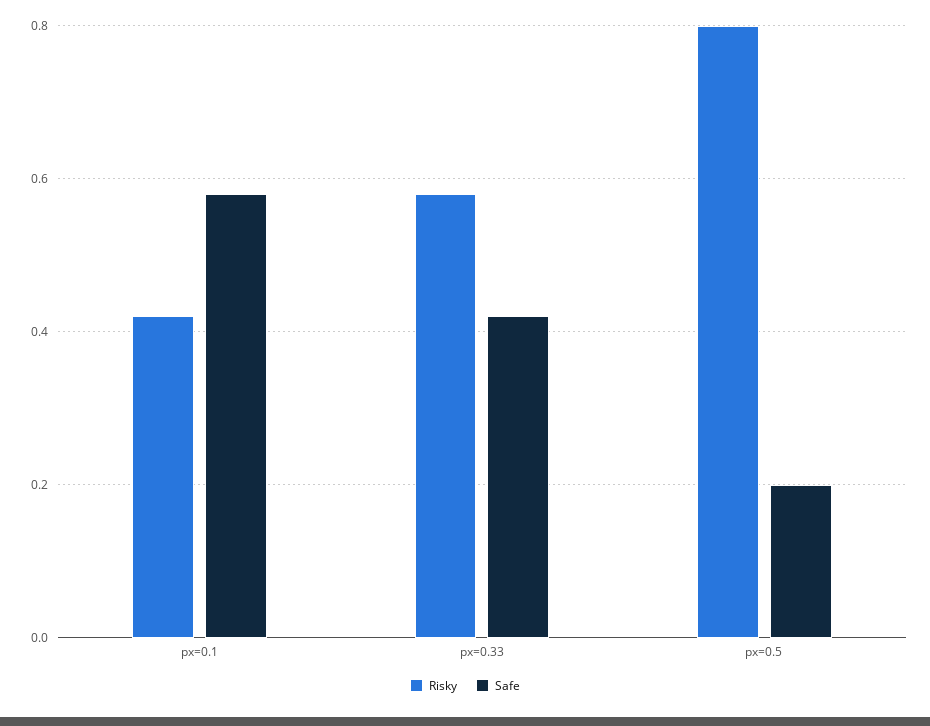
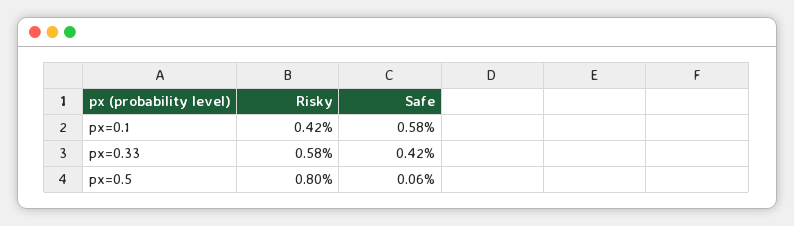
Safe, px=0.5: 0.2 -> 0.06

